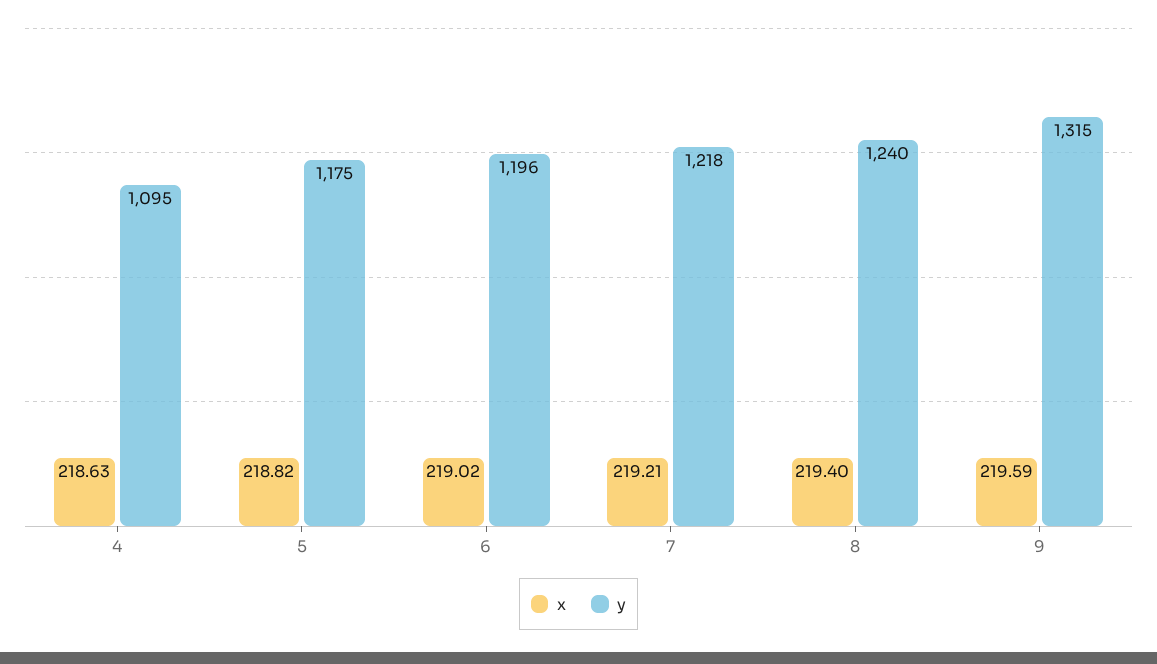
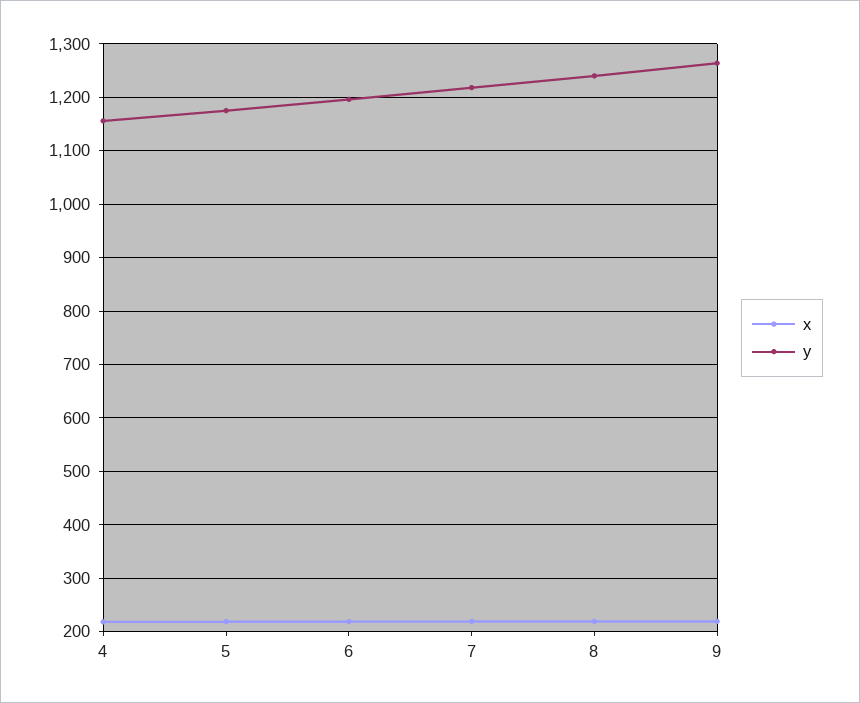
y, 4: 1095 -> 1160
y, 9: 1315 -> 1260

